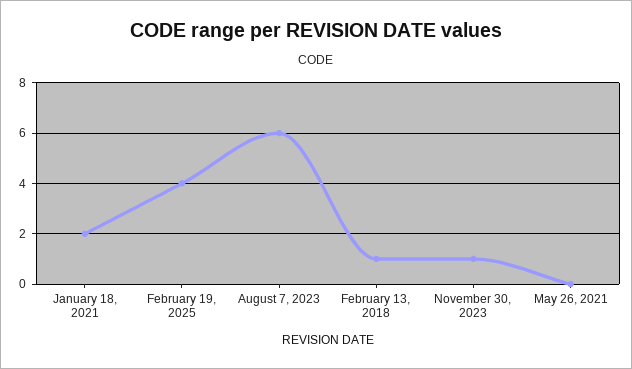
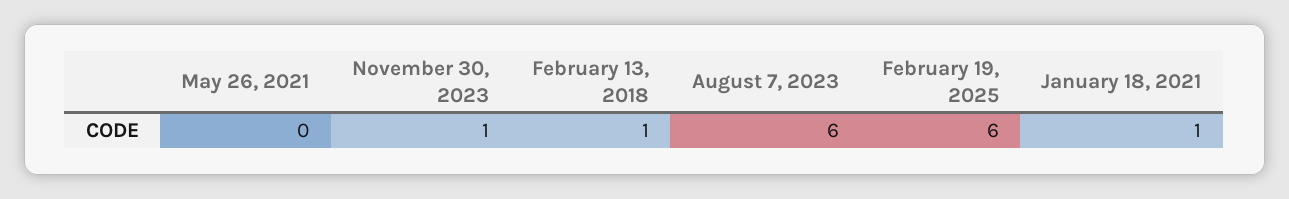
January 18, 2021: 2 -> 1
February 19, 2025: 4 -> 6

